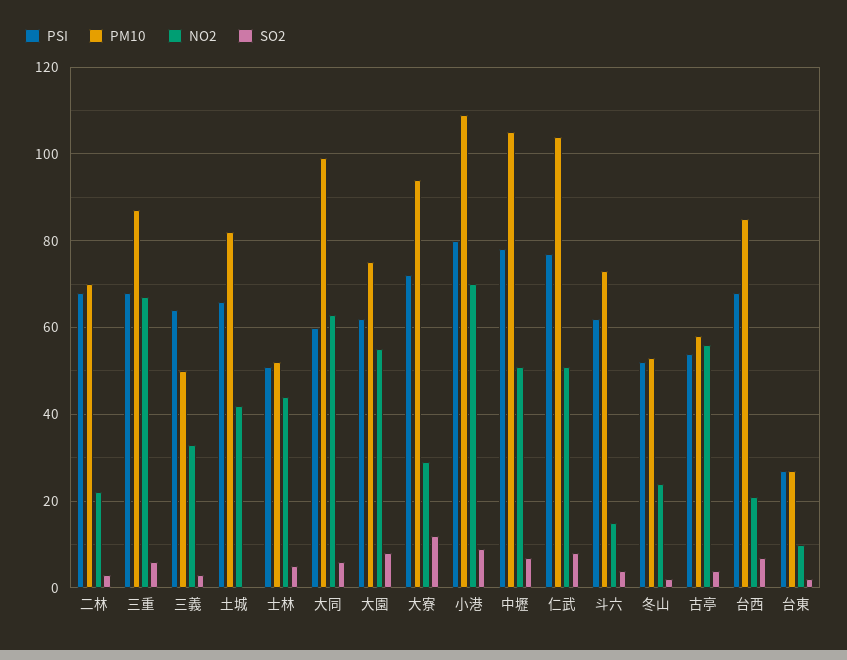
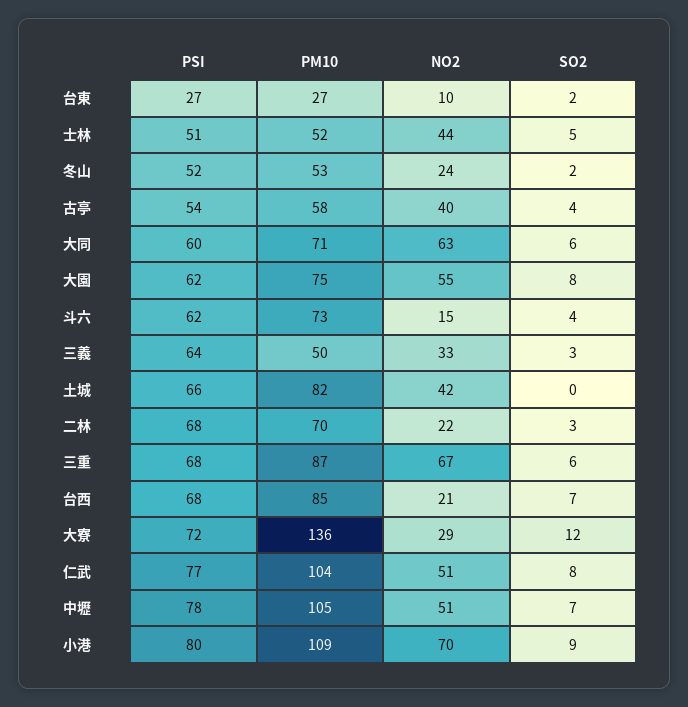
PM10, 大同: 100 -> 71
PM10, 大寮: 95 -> 136
NO2, 古亭: 55 -> 40

